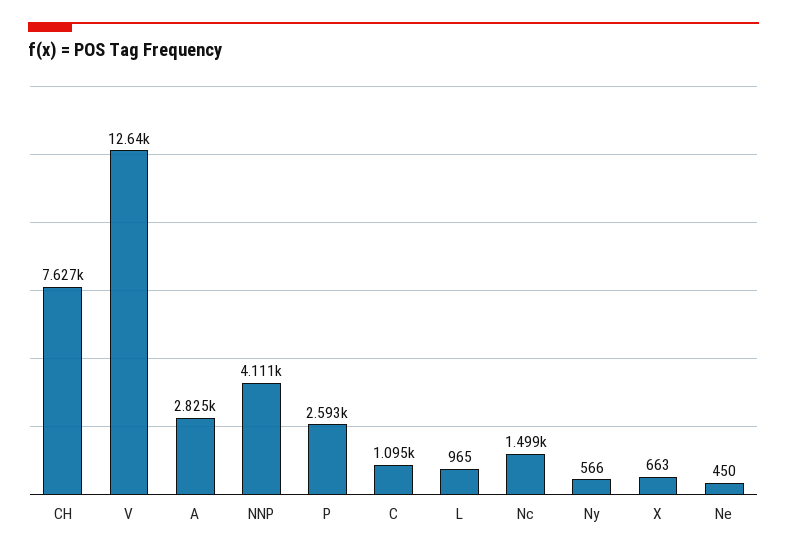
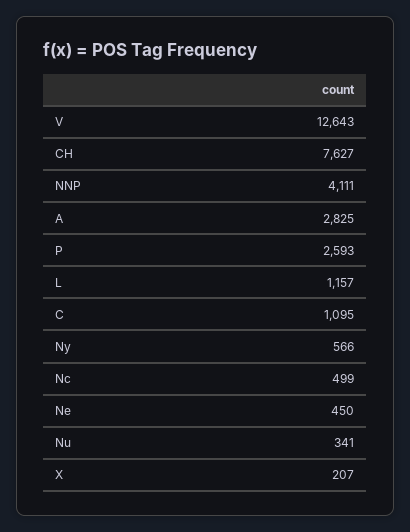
L: 965 -> 1157
Nc: 1499 -> 499
X: 663 -> 207
Nu: none -> 341

